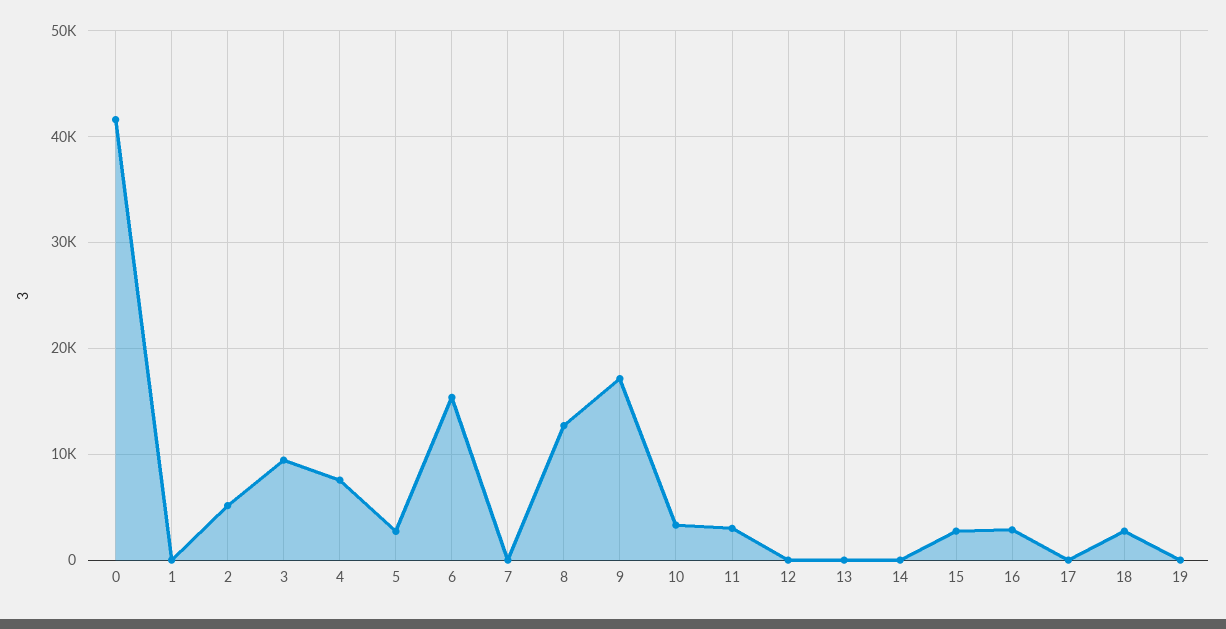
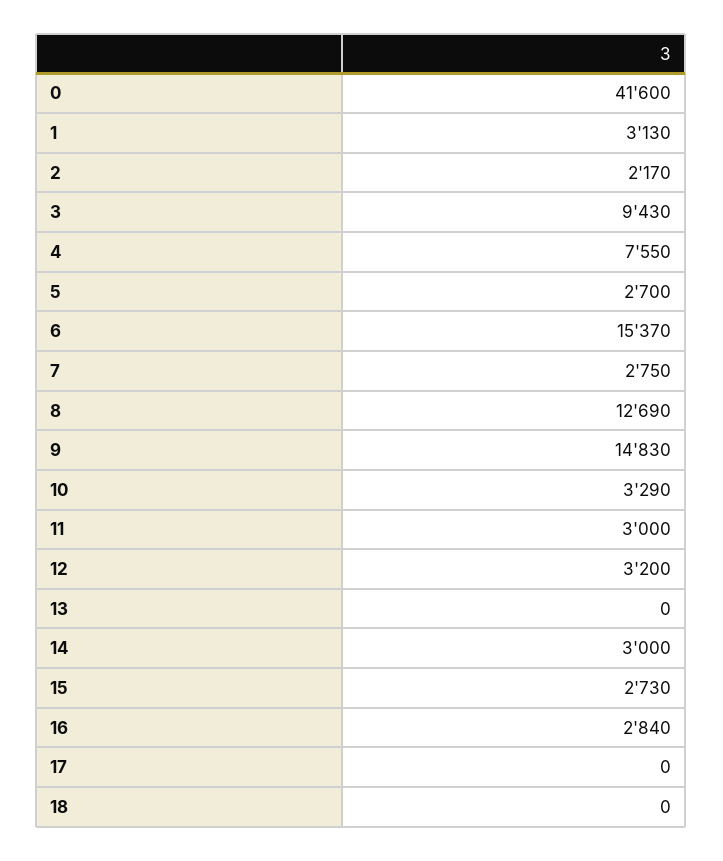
1: 0 -> 3130
2: 5000 -> 2170
7: 0 -> 2750
9: 17000 -> 14830
12: 0 -> 3200
14: 0 -> 3000
18: 3000 -> 0
19: 0 -> none

